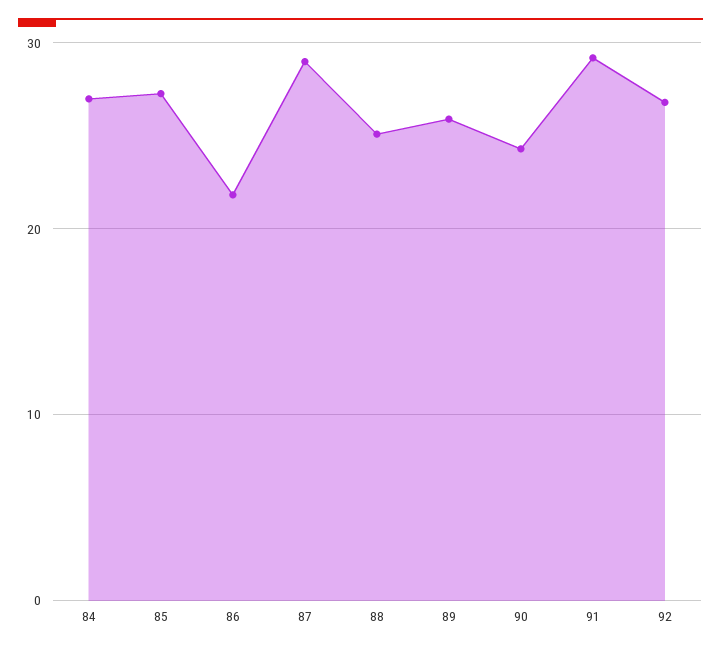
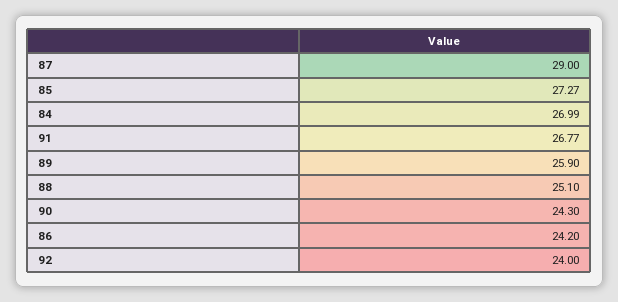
86: 22 -> 24.2
91: 29 -> 26.77
92: 27 -> 24

